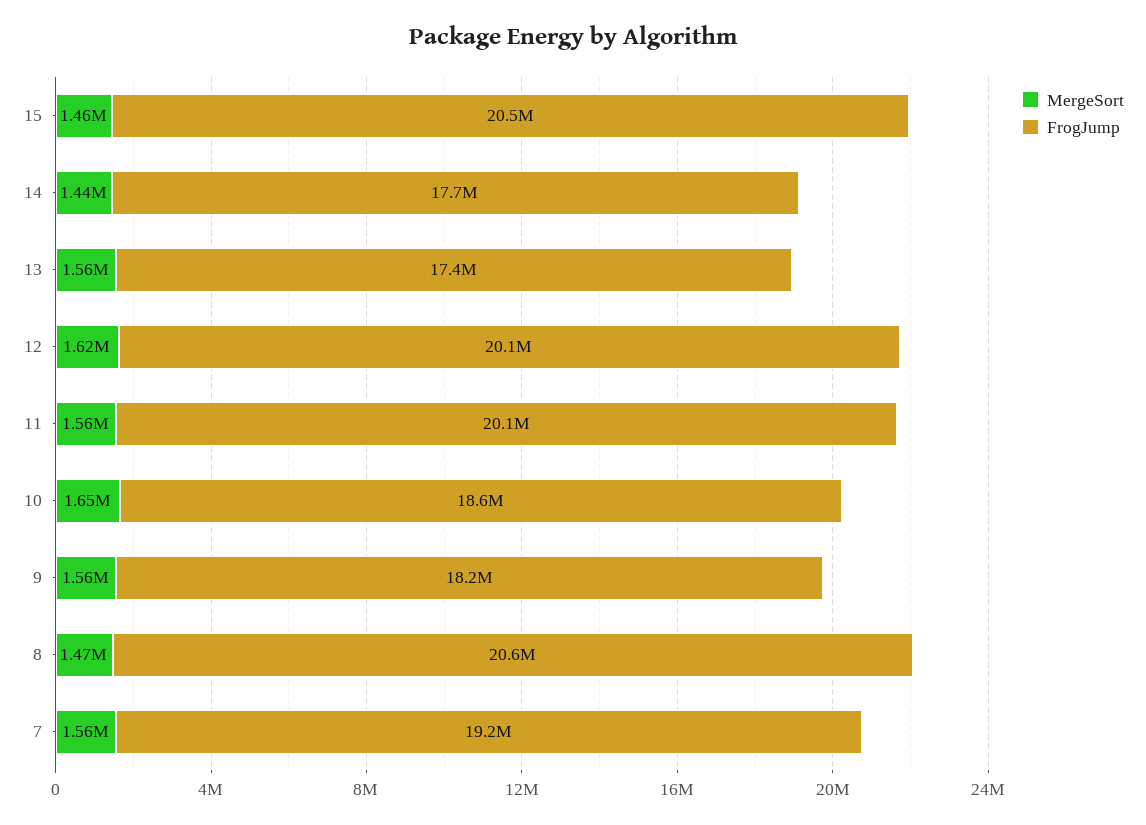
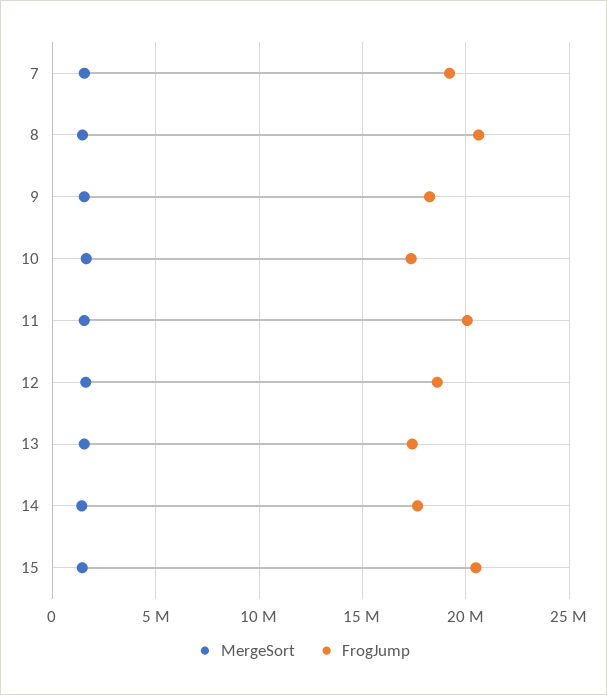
FrogJump, 12: 20100000 -> 18500000
FrogJump, 10: 18600000 -> 17500000

